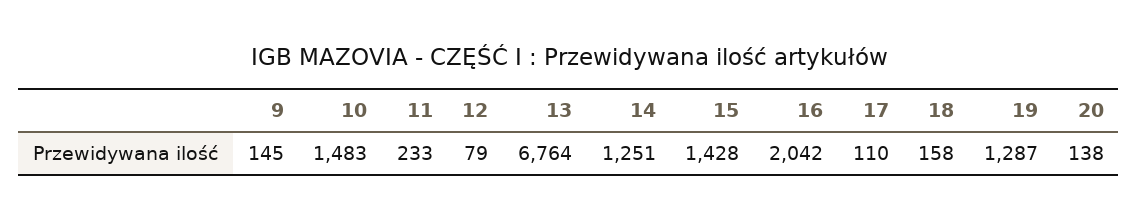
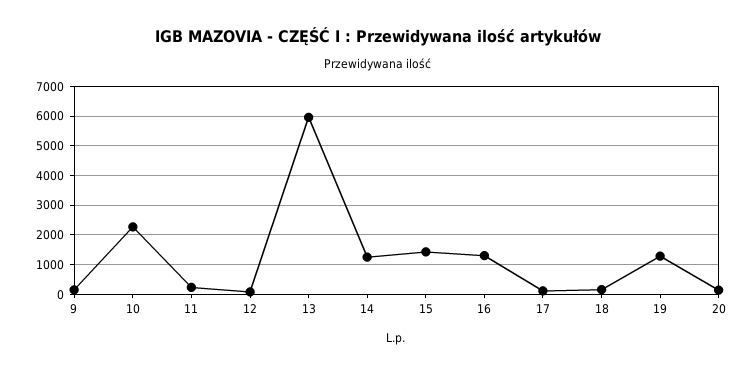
10: 1483 -> 2250
13: 6764 -> 6000
16: 2042 -> 1250

